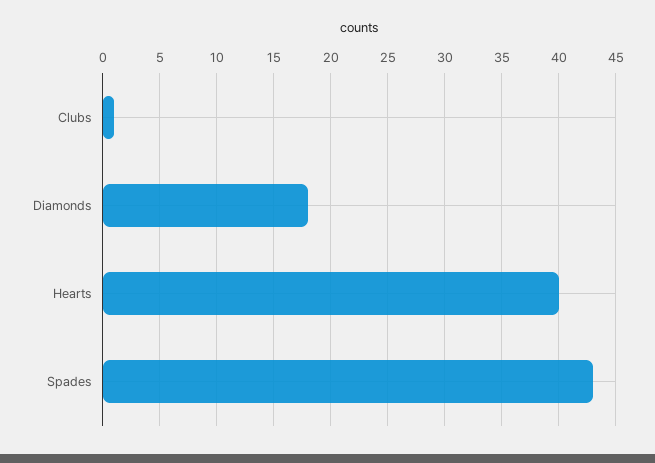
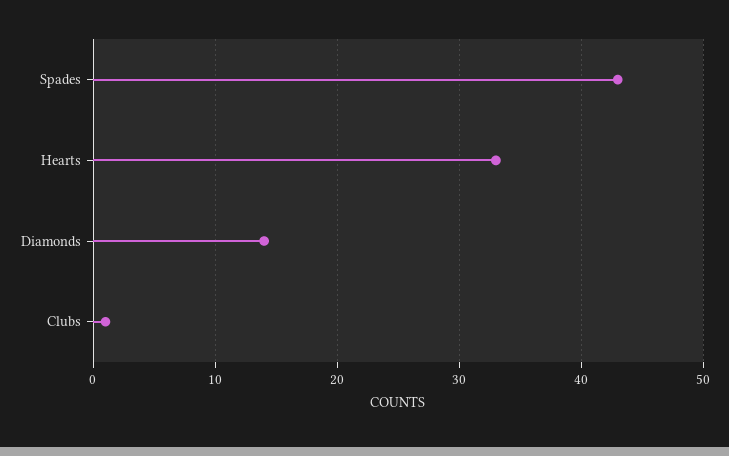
Diamonds: 18 -> 14
Hearts: 40 -> 33

